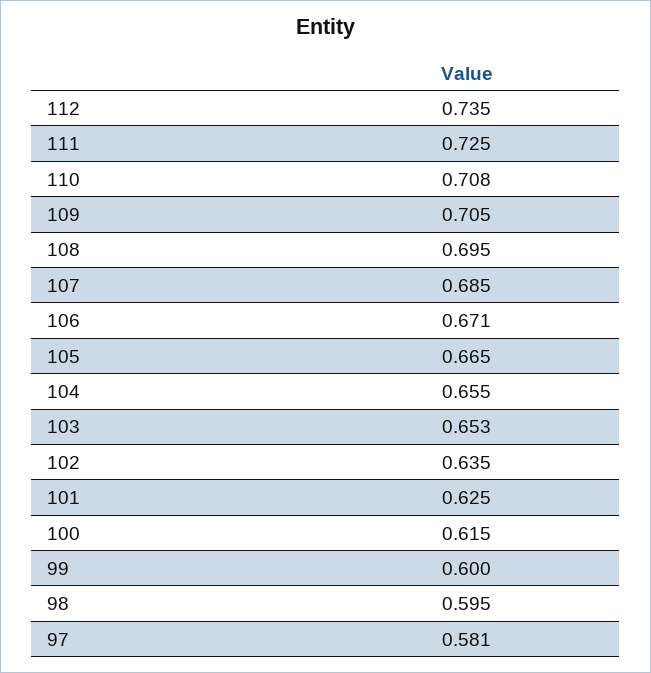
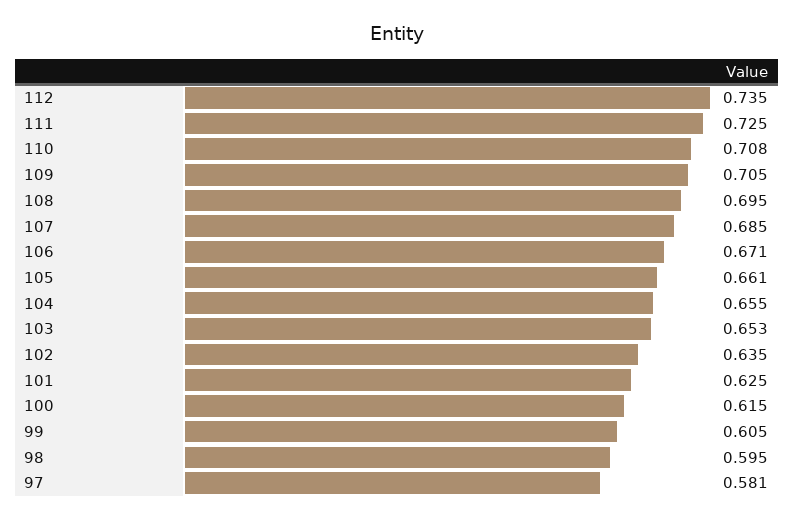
105: 0.665 -> 0.661
99: 0.6 -> 0.605

